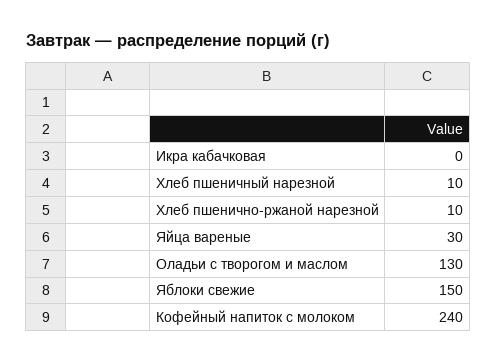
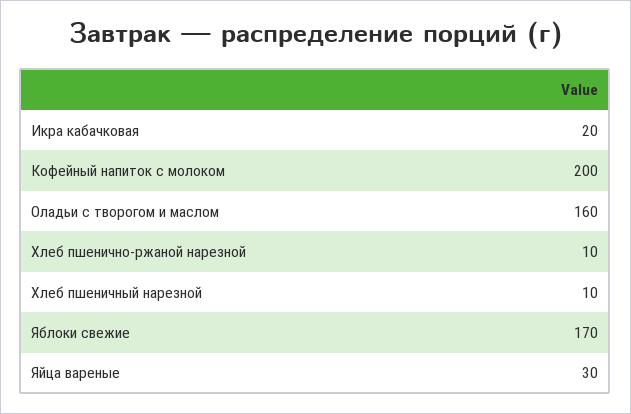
Икра кабачковая: 0 -> 20
Оладьи с творогом и маслом: 130 -> 160
Яблоки свежие: 150 -> 170
Кофейный напиток с молоком: 240 -> 200

